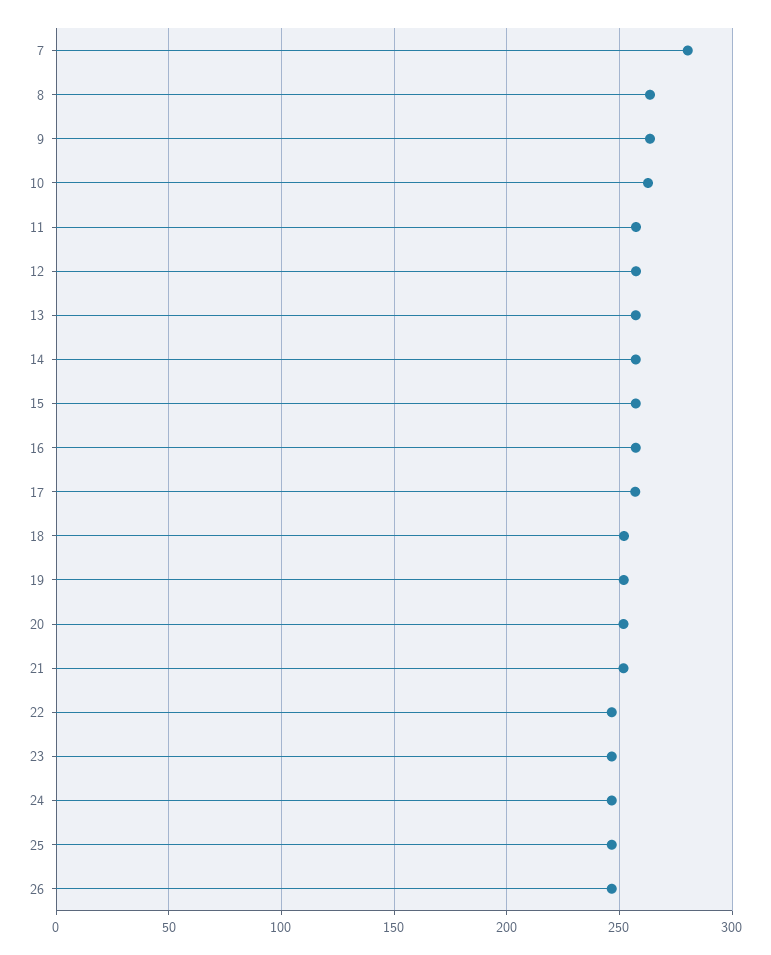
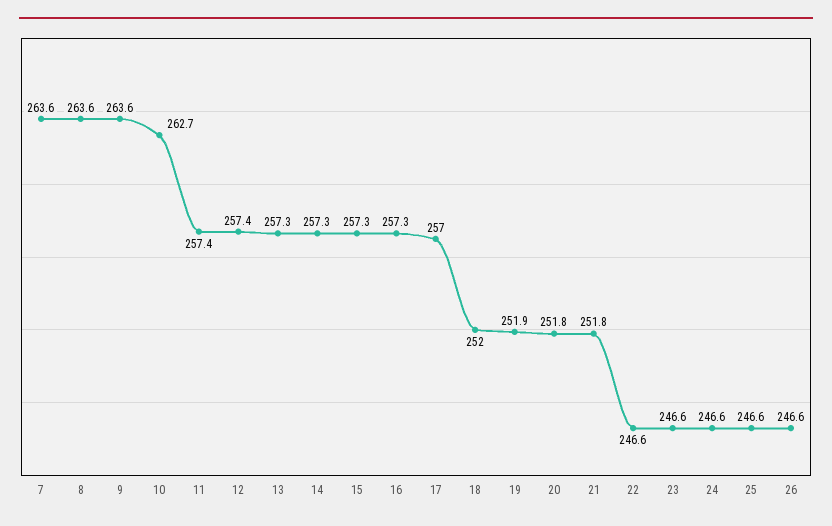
7: 280 -> 263.6

